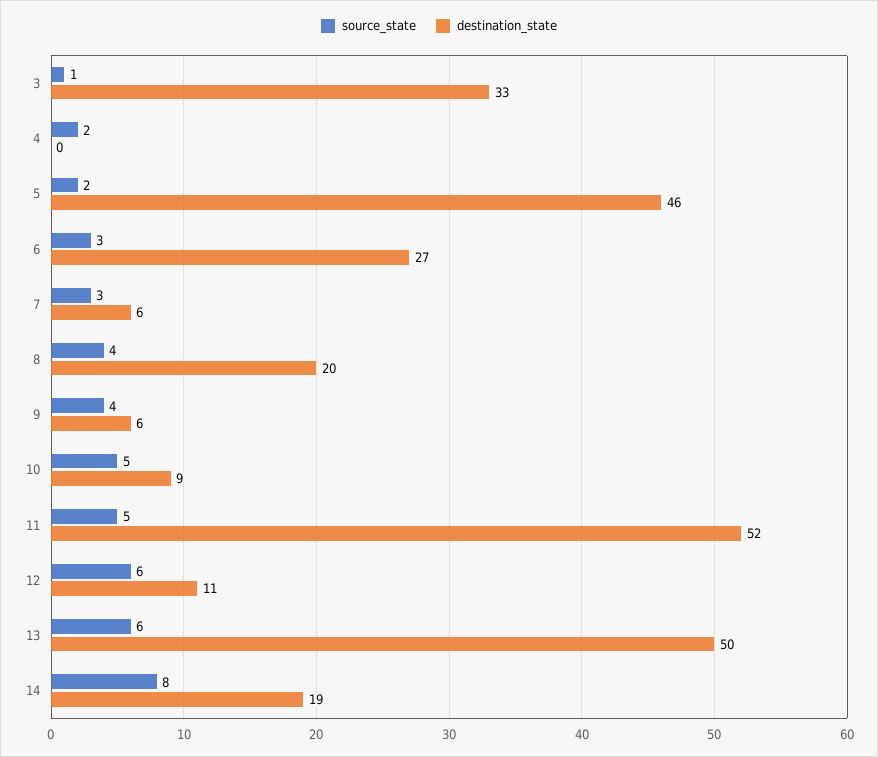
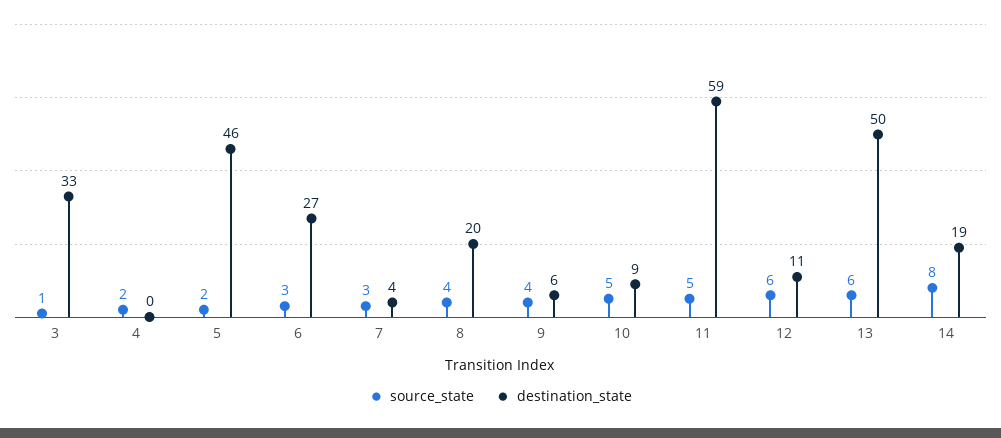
destination_state, 7: 6 -> 4
destination_state, 11: 52 -> 59

